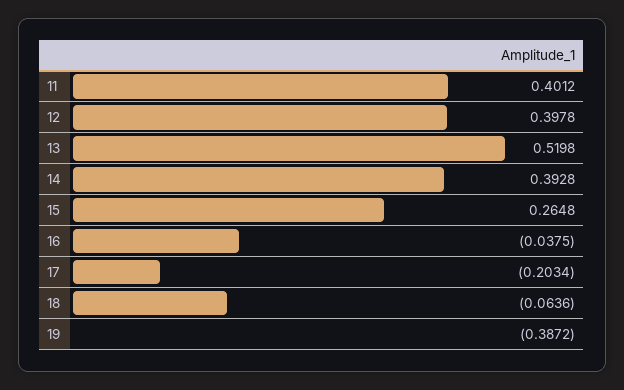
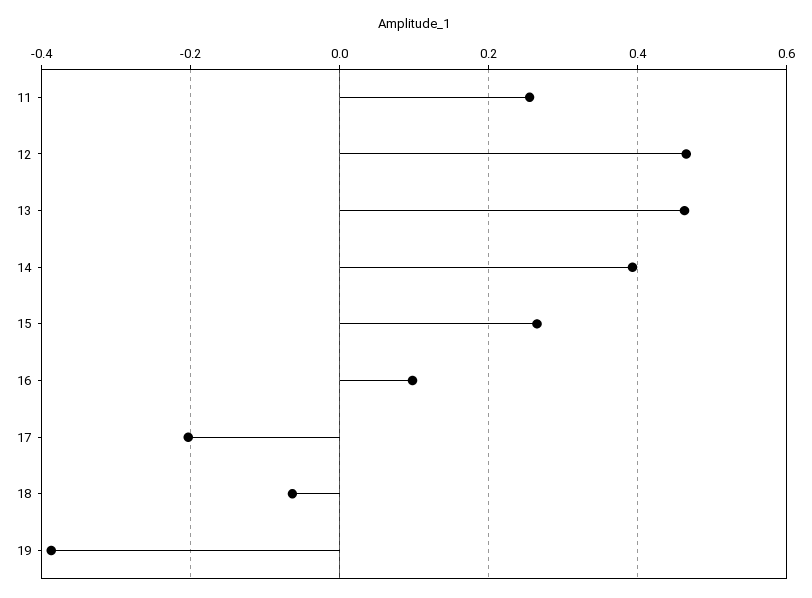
11: 0.4012 -> 0.26
12: 0.3978 -> 0.46
13: 0.5198 -> 0.46
16: -0.0375 -> 0.1

